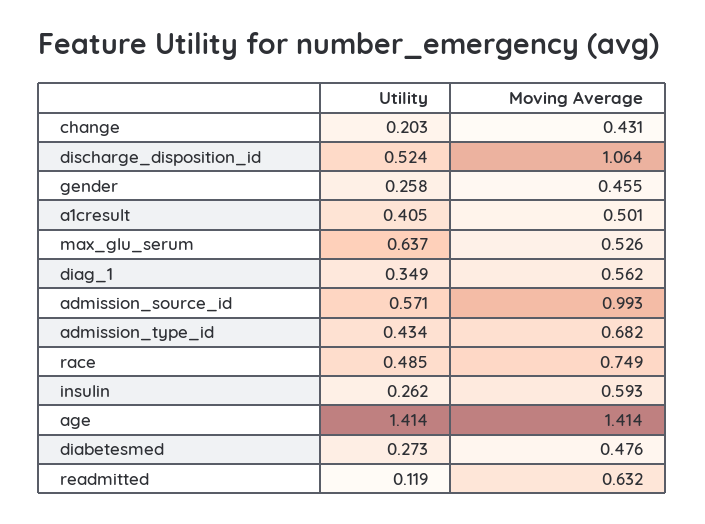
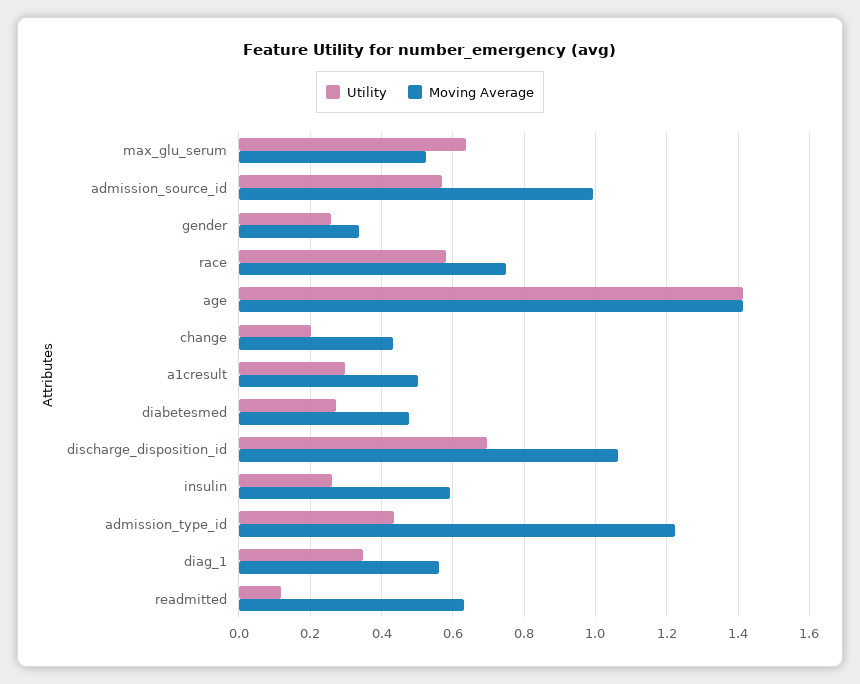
Utility, discharge_disposition_id: 0.524 -> 0.7
Moving Average, gender: 0.455 -> 0.34
Utility, a1cresult: 0.405 -> 0.3
Moving Average, admission_type_id: 0.682 -> 1.22
Utility, race: 0.485 -> 0.58

